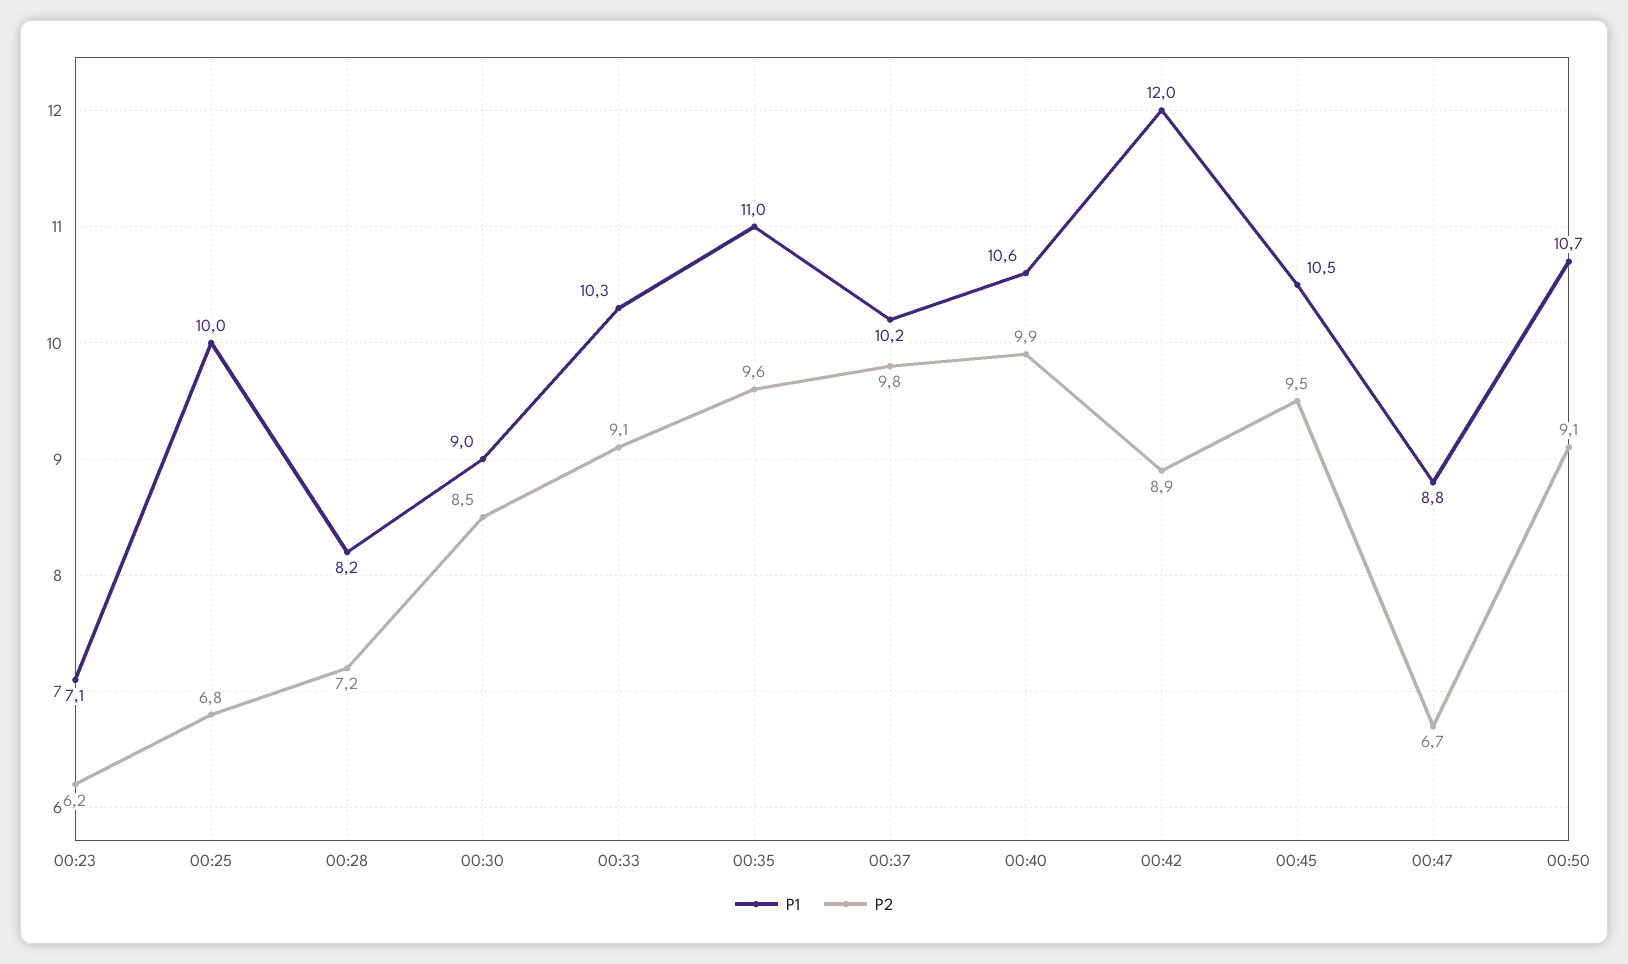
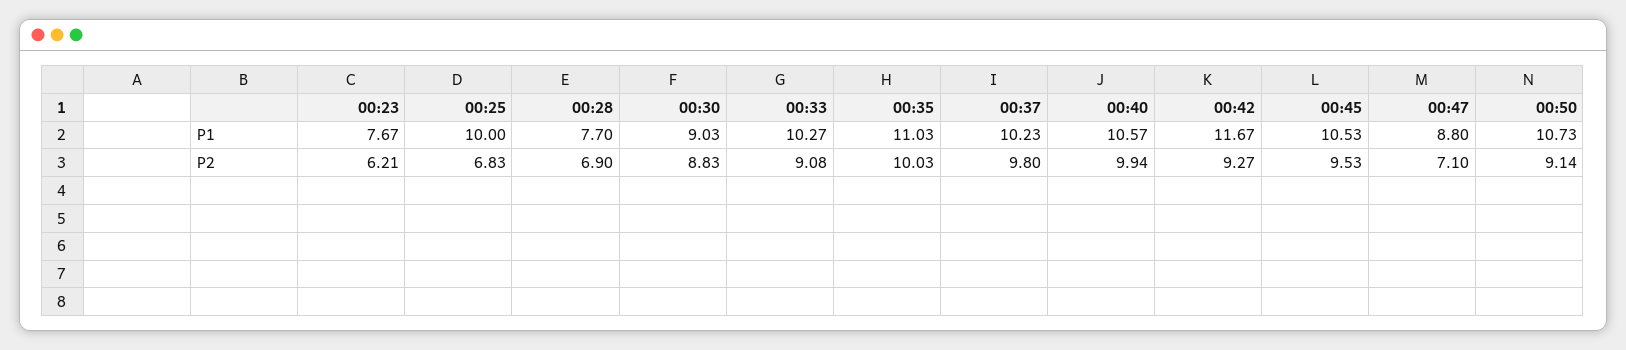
P1, 00:23: 7.1 -> 7.67
P1, 00:28: 8.2 -> 7.7
P2, 00:28: 7.2 -> 6.9
P2, 00:30: 8.5 -> 8.83
P2, 00:35: 9.6 -> 10.03
P1, 00:42: 12 -> 11.67
P2, 00:42: 8.9 -> 9.27
P2, 00:47: 6.7 -> 7.1

